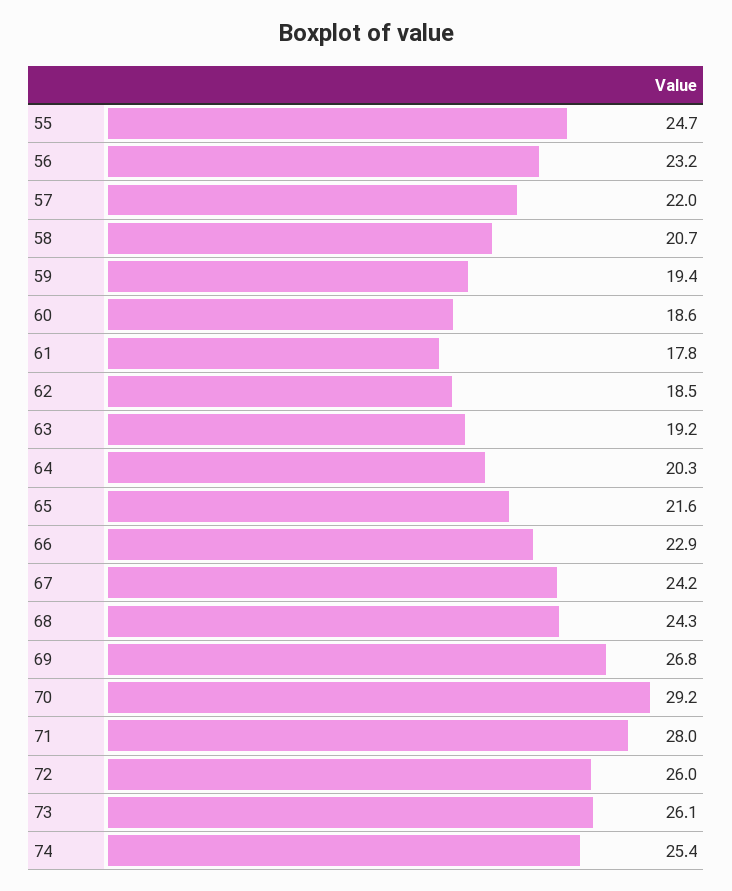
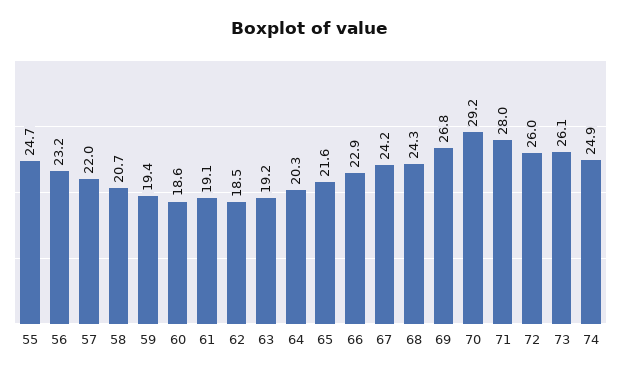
61: 17.8 -> 19.1
74: 25.4 -> 24.9

